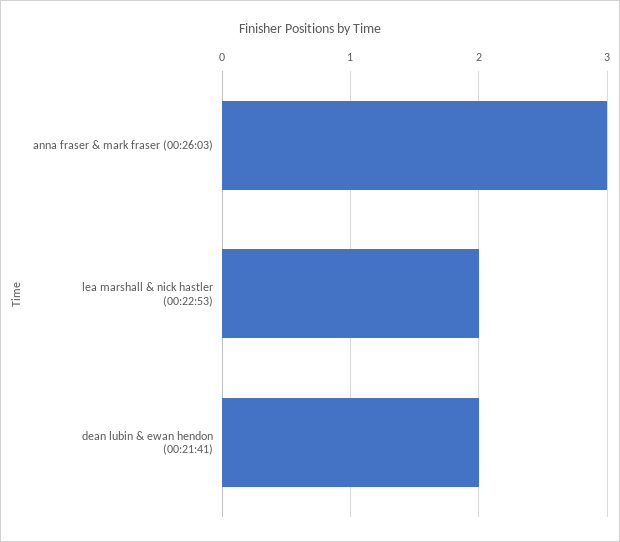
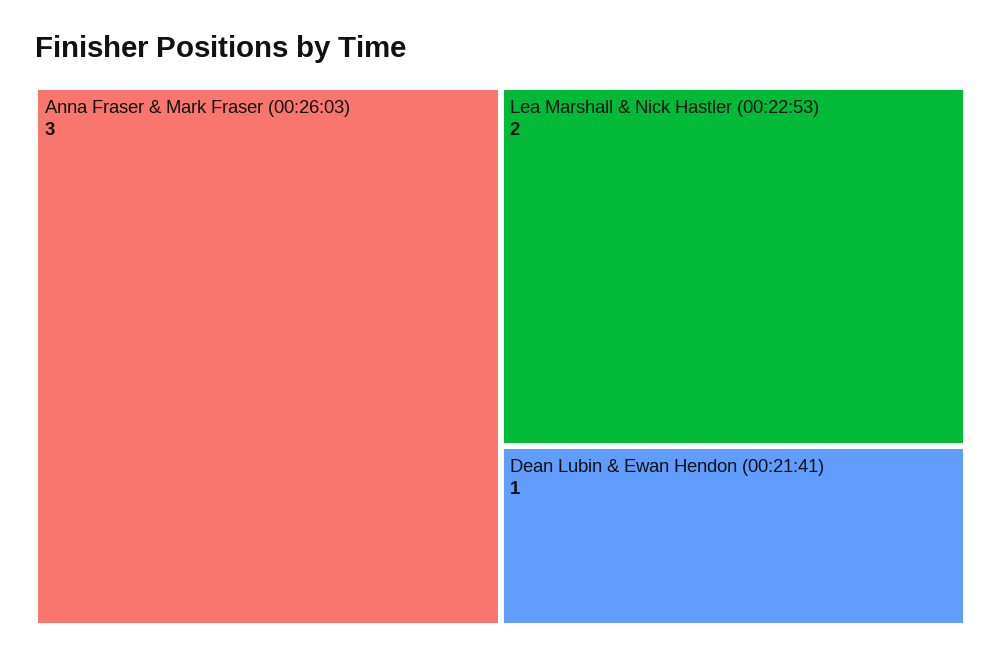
dean lubin & ewan hendon (00:21:41): 2 -> 1

